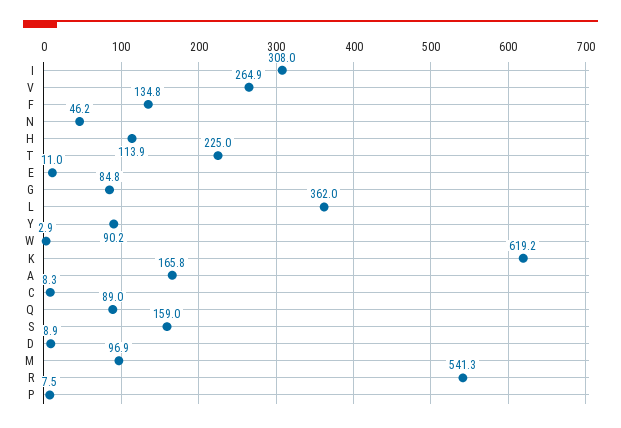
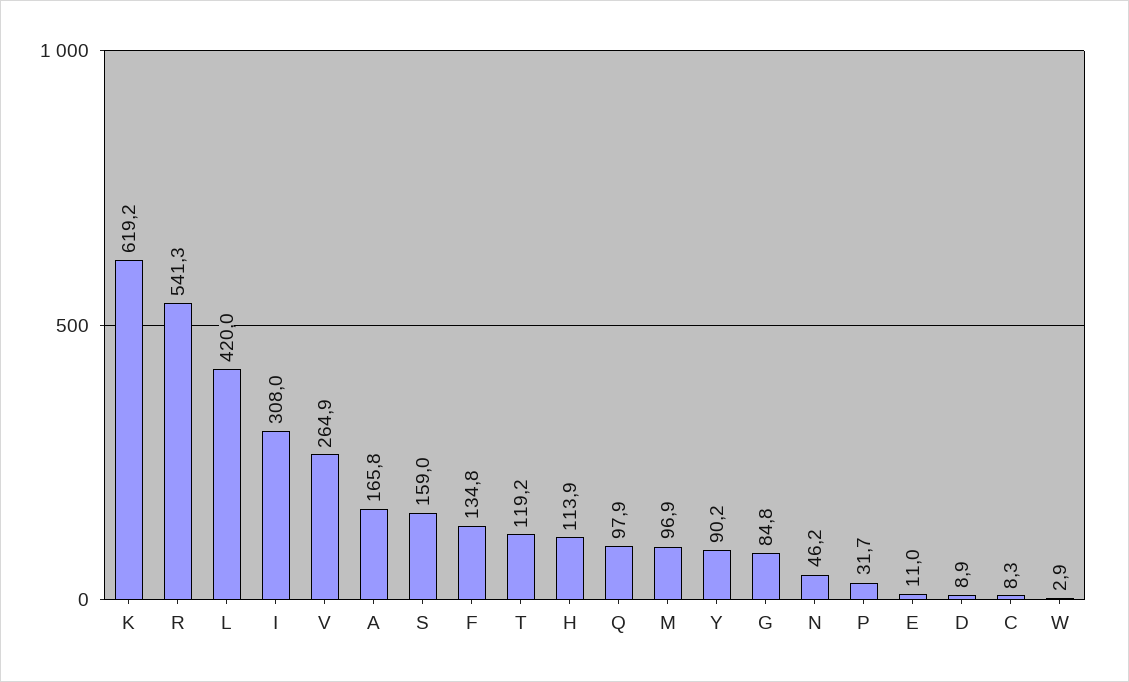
T: 225 -> 119.2
L: 362 -> 420
Q: 89 -> 97.9
P: 7.5 -> 31.7

